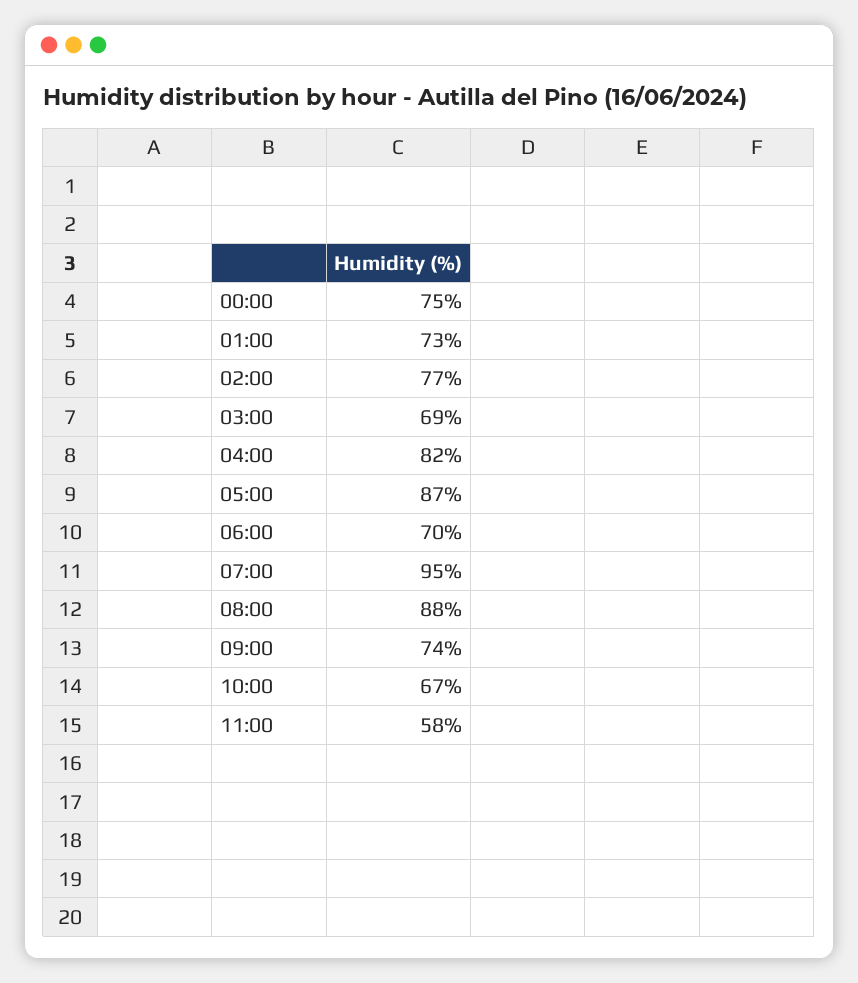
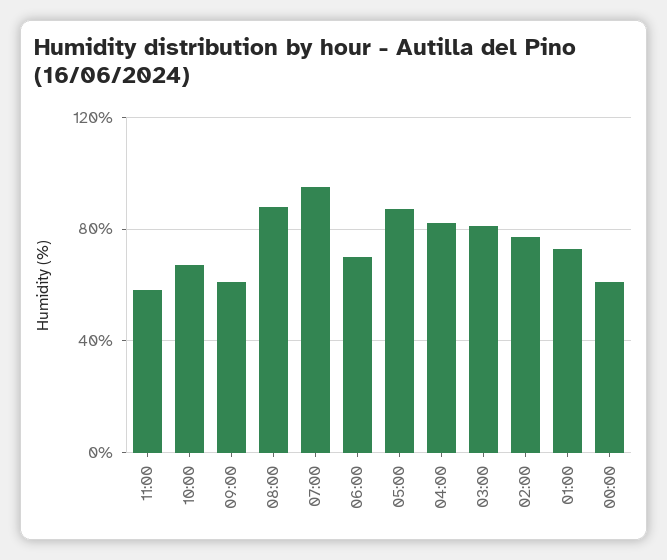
00:00: 75 -> 60
03:00: 69 -> 80
09:00: 74 -> 60

